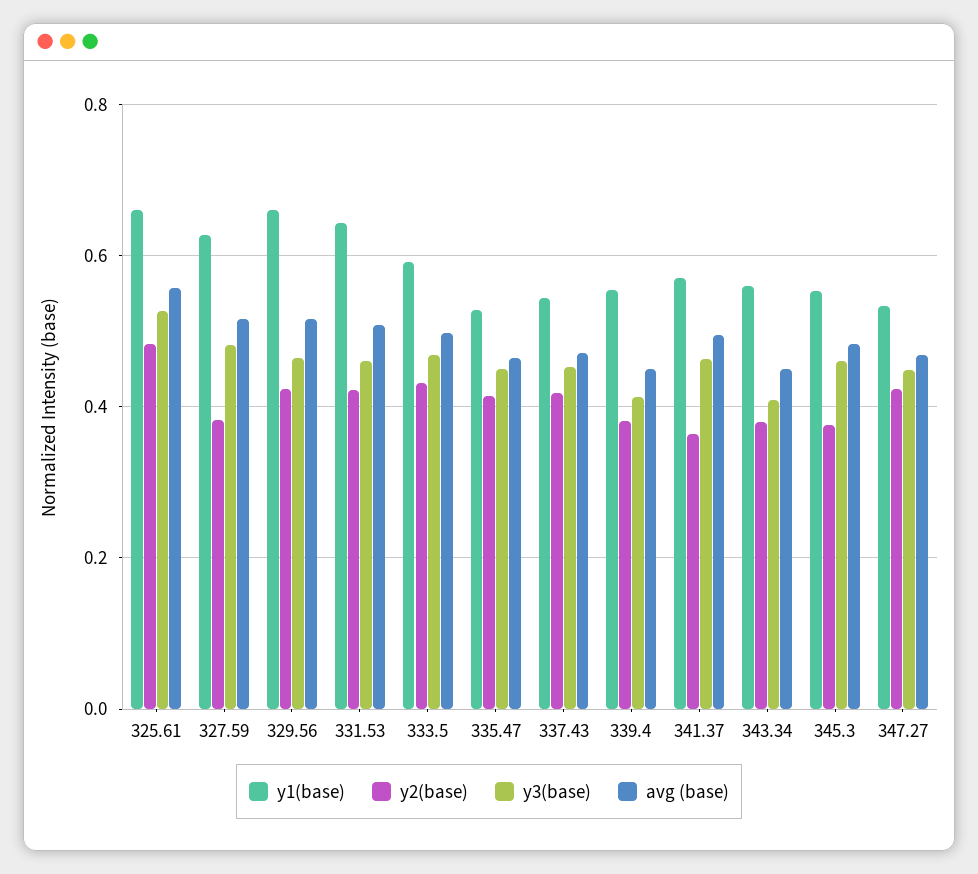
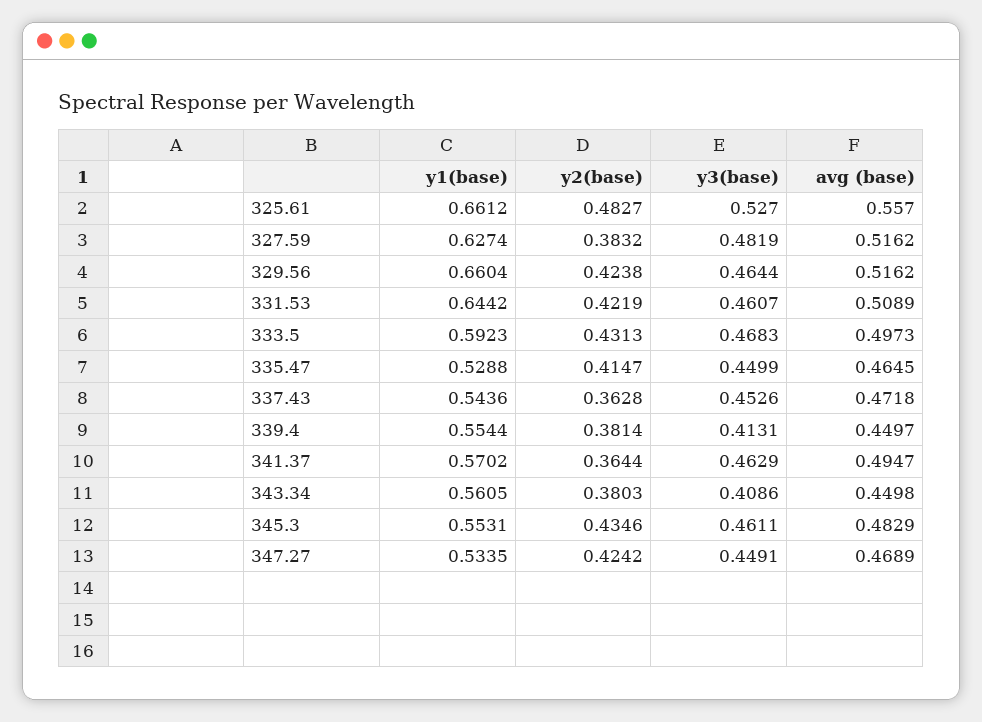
y2(base), 337.43: 0.42 -> 0.3628
y2(base), 345.3: 0.38 -> 0.4346

